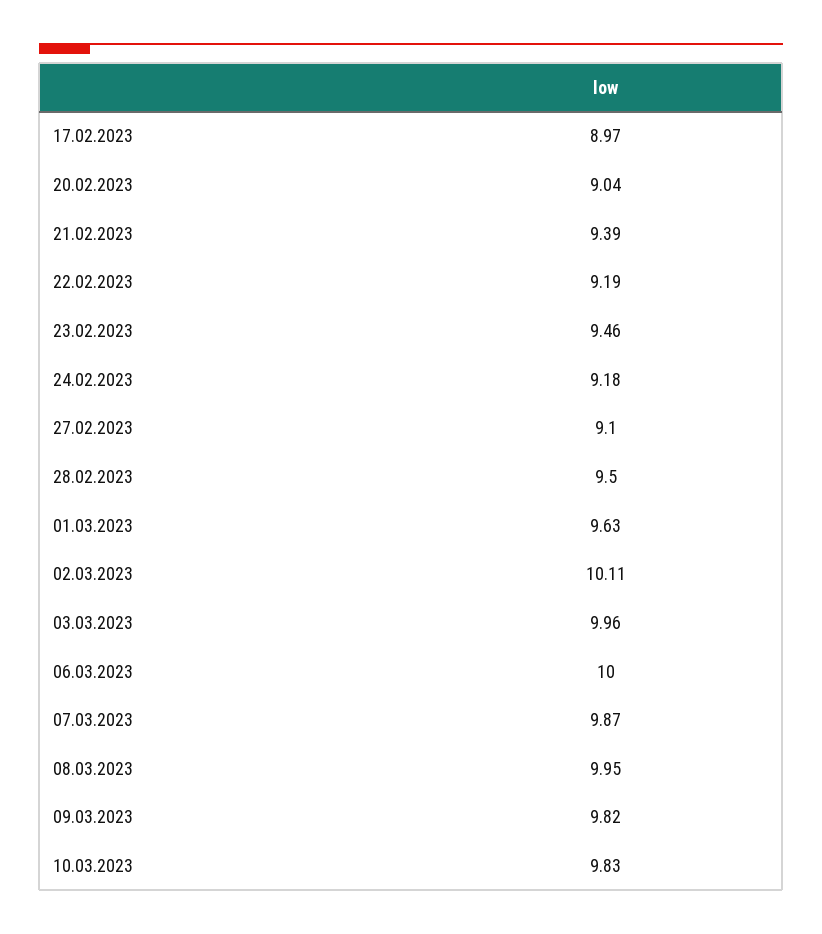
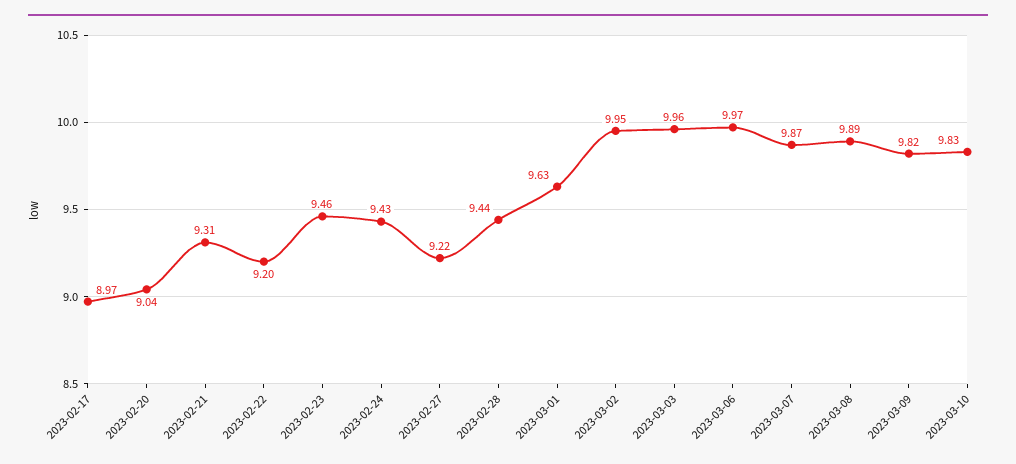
21.02.2023: 9.39 -> 9.31
22.02.2023: 9.19 -> 9.2
24.02.2023: 9.18 -> 9.43
27.02.2023: 9.1 -> 9.22
28.02.2023: 9.5 -> 9.44
02.03.2023: 10.11 -> 9.95
06.03.2023: 10 -> 9.97
08.03.2023: 9.95 -> 9.89

